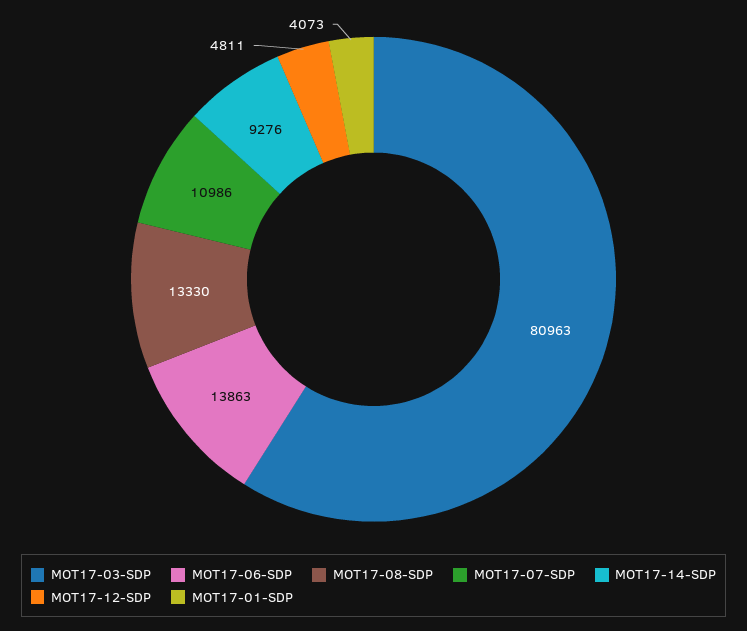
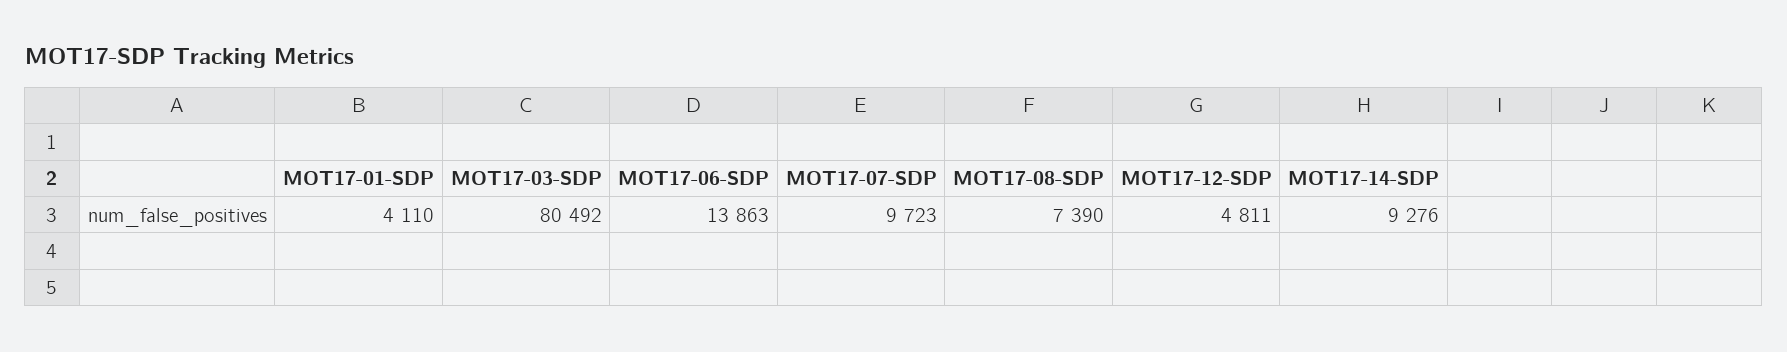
MOT17-03-SDP: 80963 -> 80492
MOT17-08-SDP: 13330 -> 7390
MOT17-07-SDP: 10986 -> 9723
MOT17-01-SDP: 4073 -> 4110

